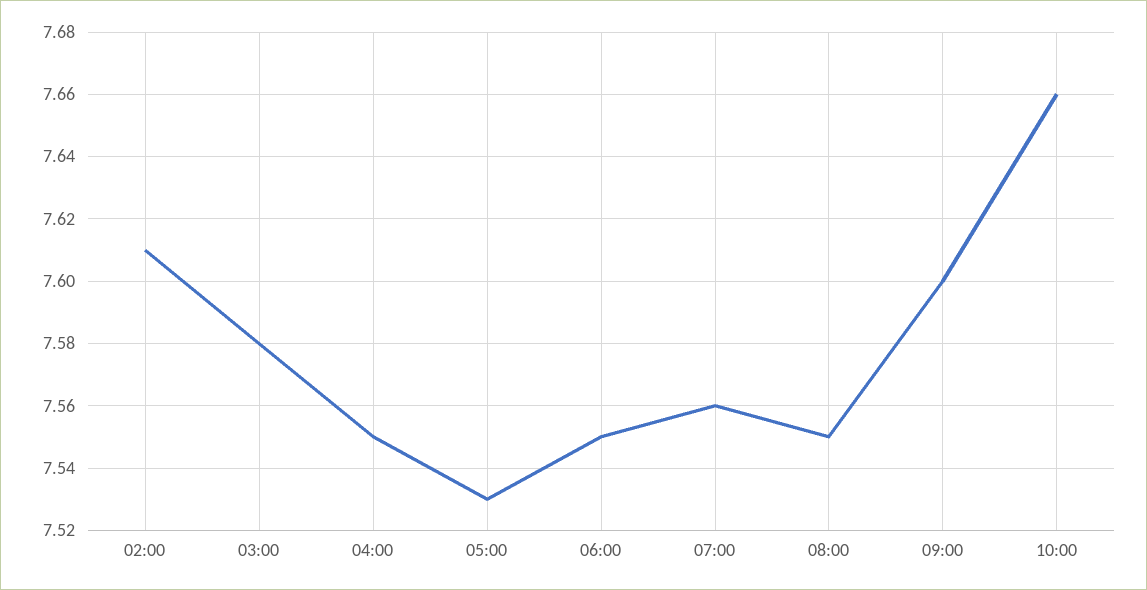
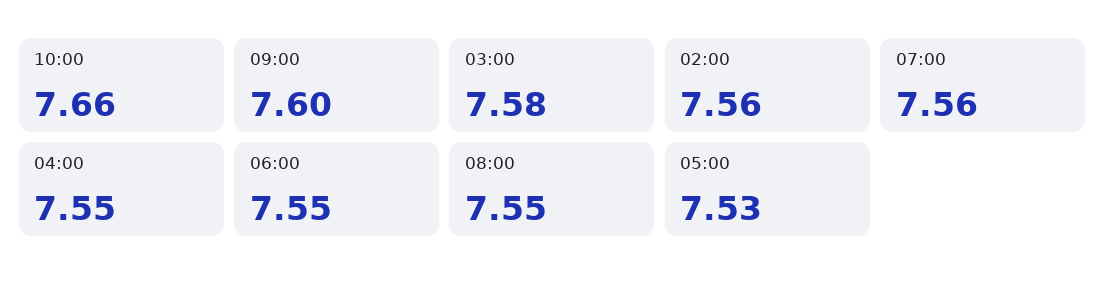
02:00: 7.61 -> 7.56

